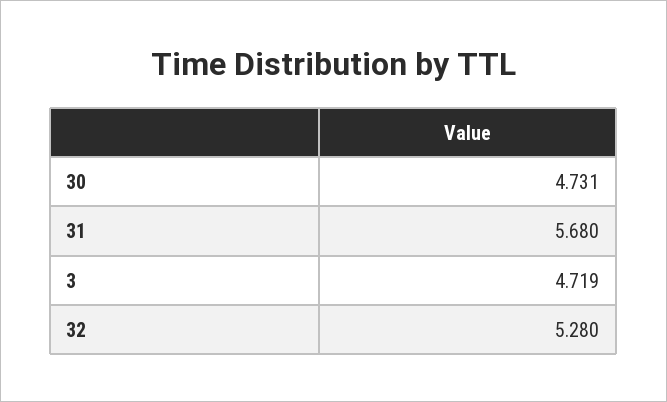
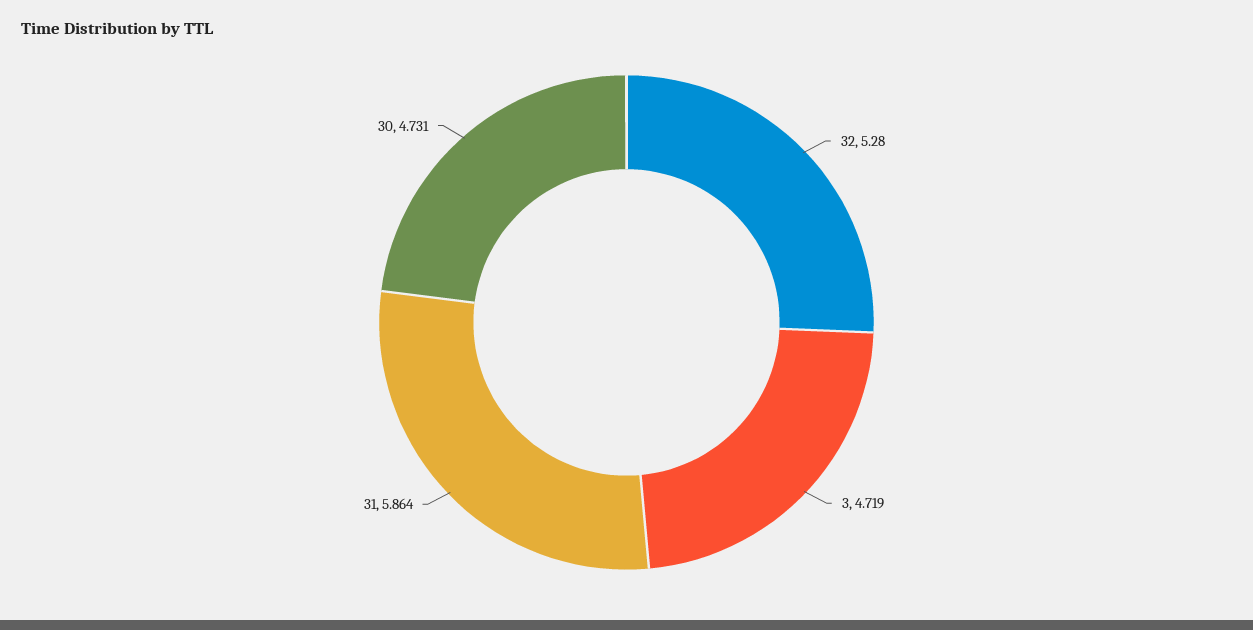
31: 5.68 -> 5.864

